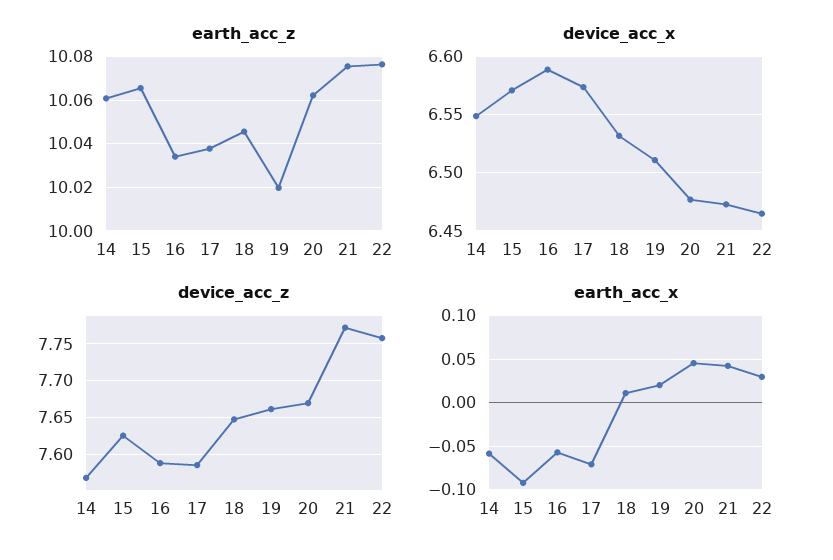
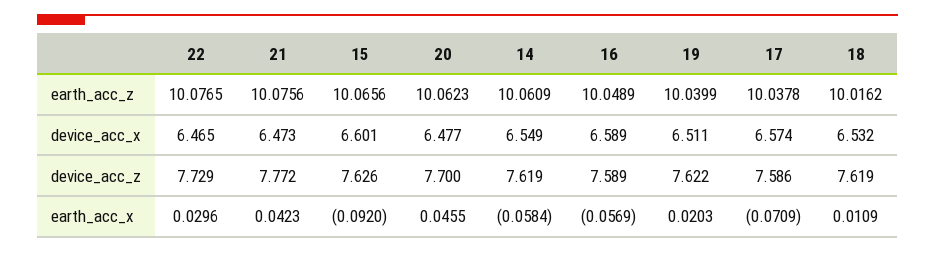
earth_acc_z, 16: 10.035 -> 10.0489
earth_acc_z, 18: 10.045 -> 10.0162
earth_acc_z, 19: 10.02 -> 10.0399
device_acc_x, 15: 6.57 -> 6.601
device_acc_z, 14: 7.57 -> 7.619
device_acc_z, 18: 7.65 -> 7.619
device_acc_z, 19: 7.66 -> 7.622
device_acc_z, 20: 7.67 -> 7.7
device_acc_z, 22: 7.76 -> 7.729

